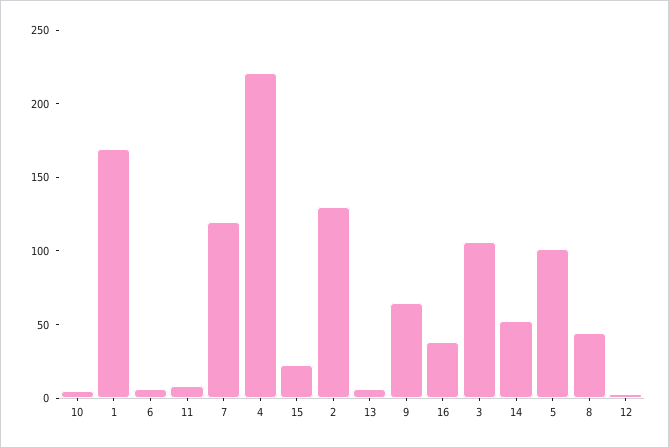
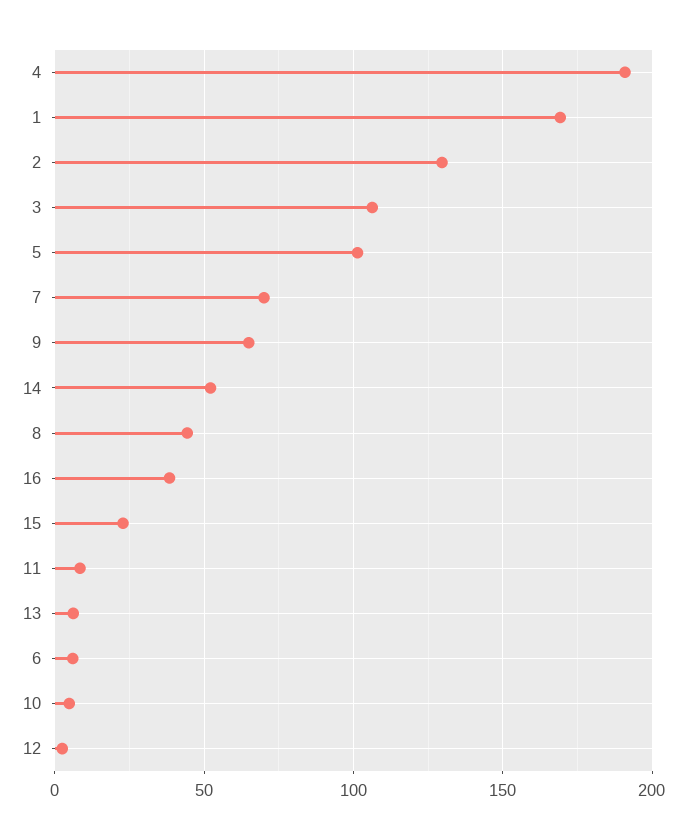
7: 120 -> 70
4: 220 -> 190

